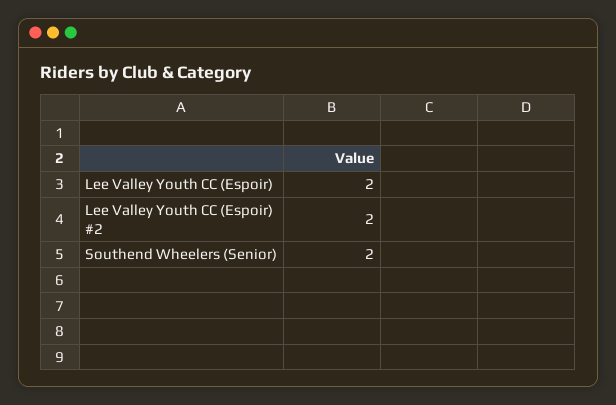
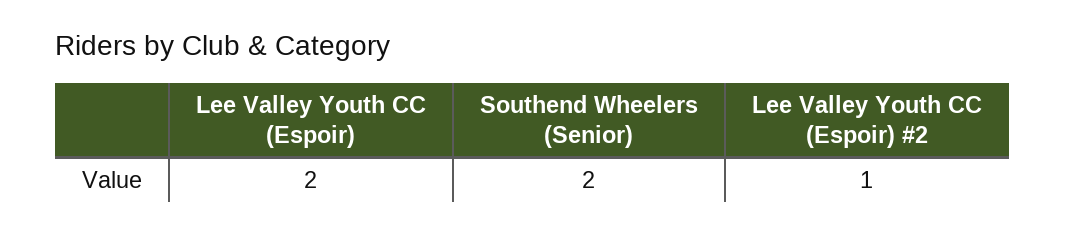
Lee Valley Youth CC (Espoir) #2: 2 -> 1

